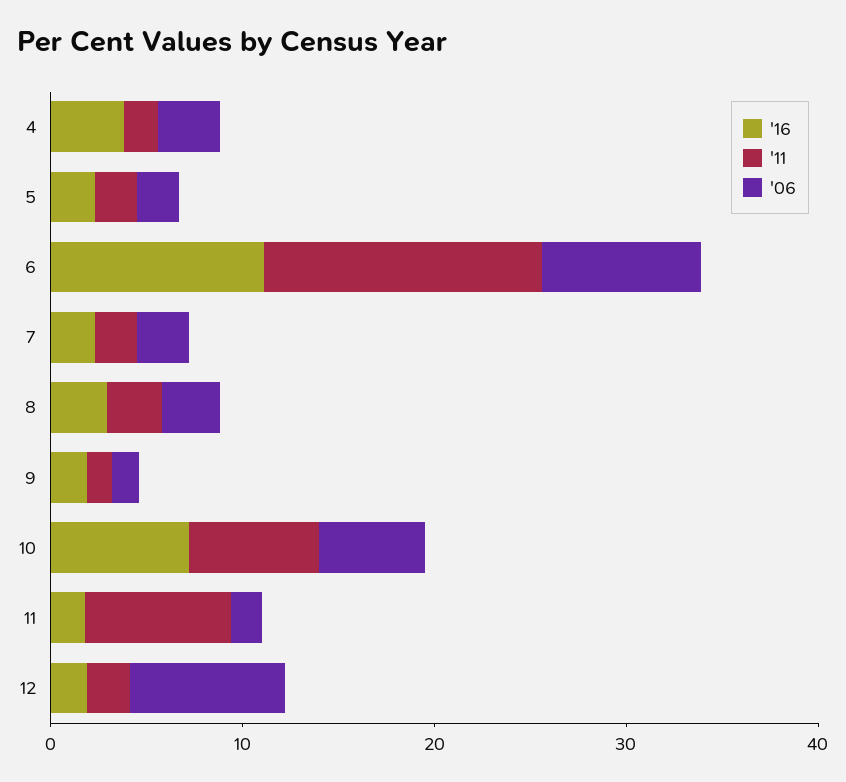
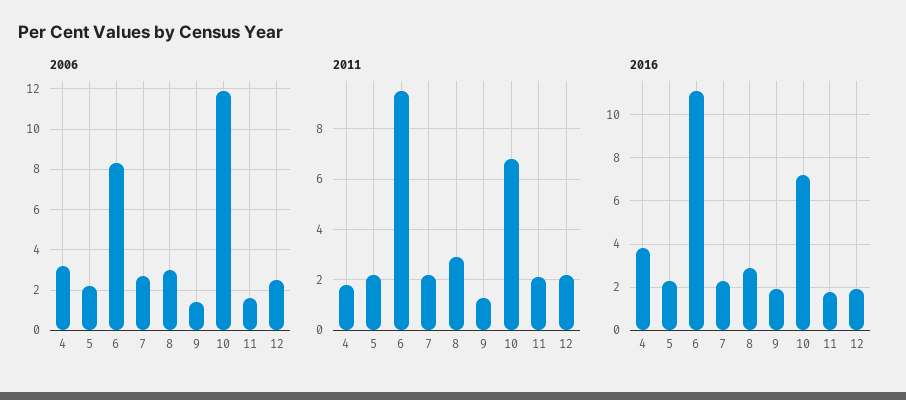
'11, 6: 14 -> 9.5
'06, 10: 6 -> 12
'11, 11: 8 -> 2
'06, 12: 8 -> 2.5

